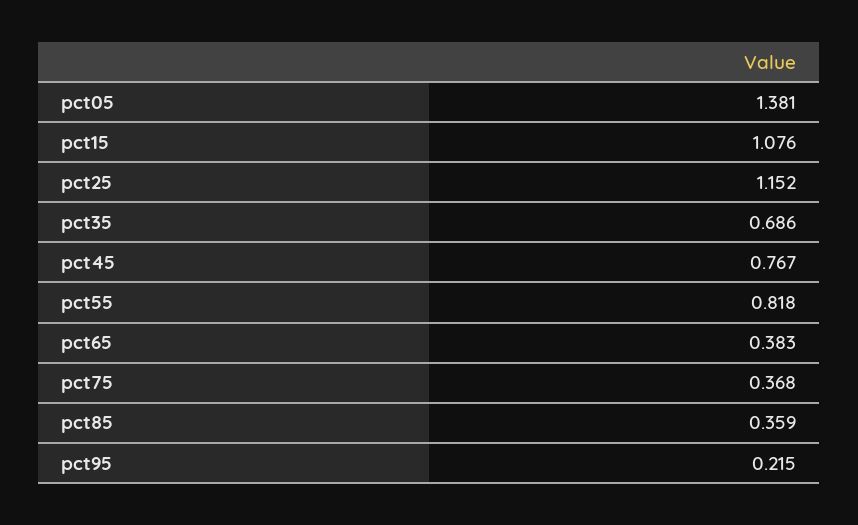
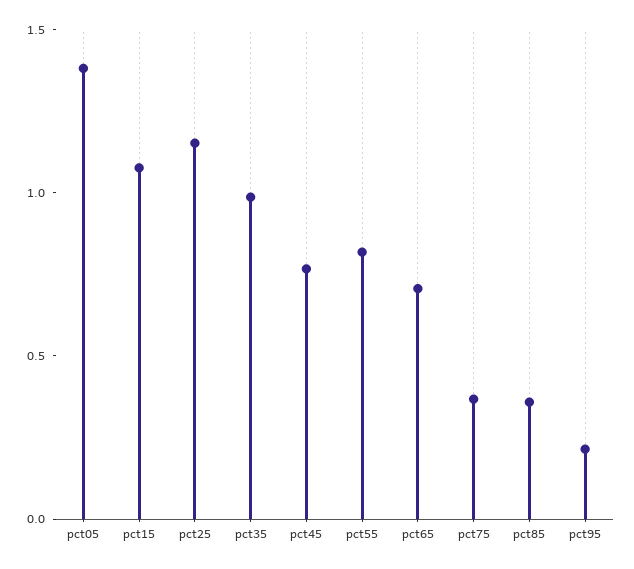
pct35: 0.686 -> 1
pct65: 0.383 -> 0.7

